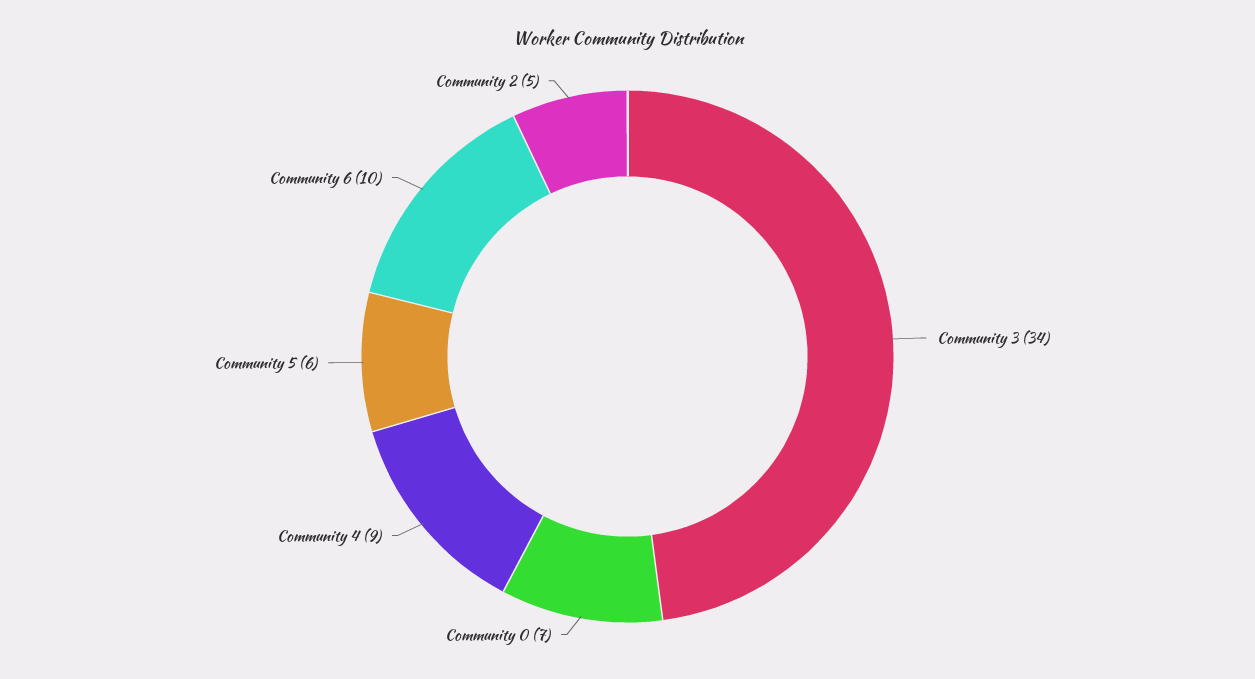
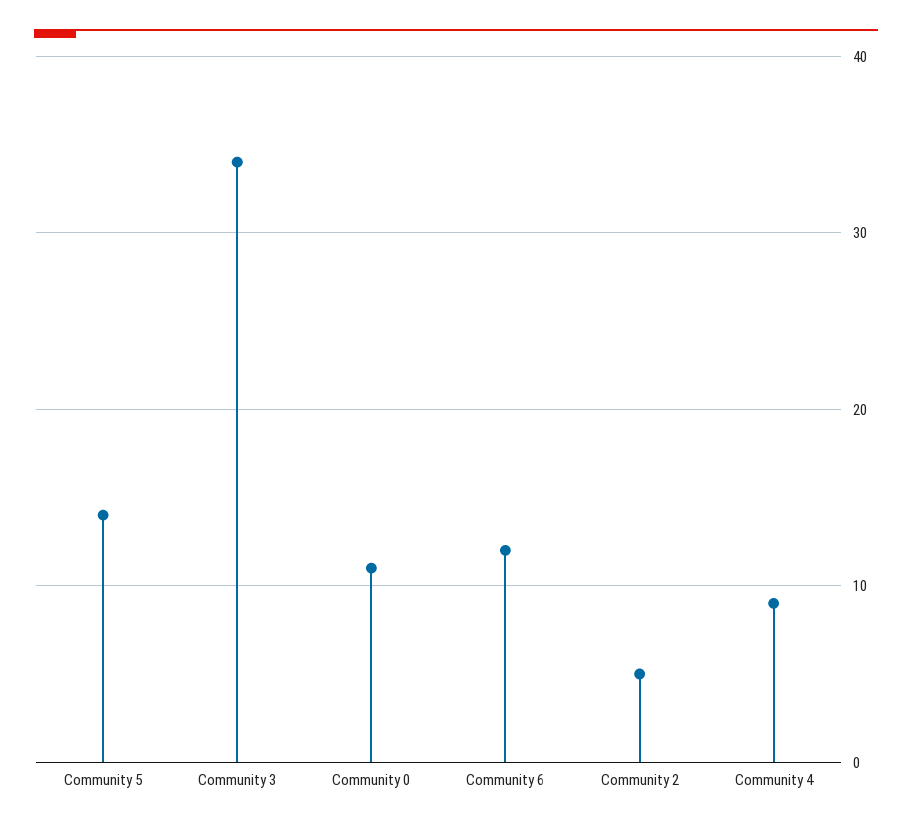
Community 0: 7 -> 11
Community 5: 6 -> 14
Community 6: 10 -> 12

